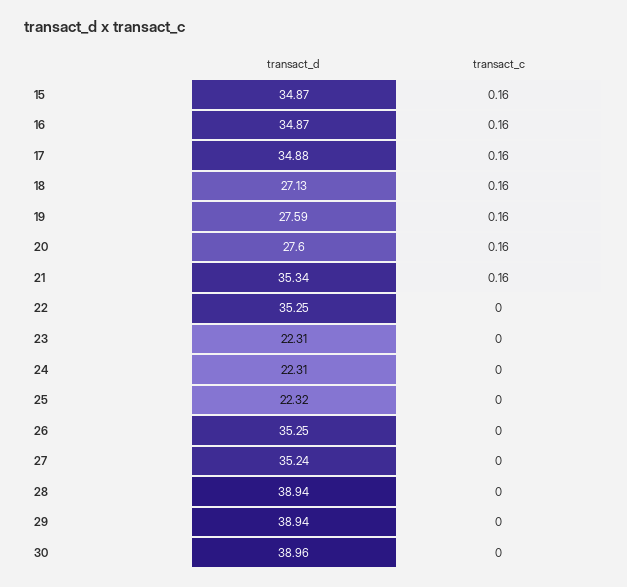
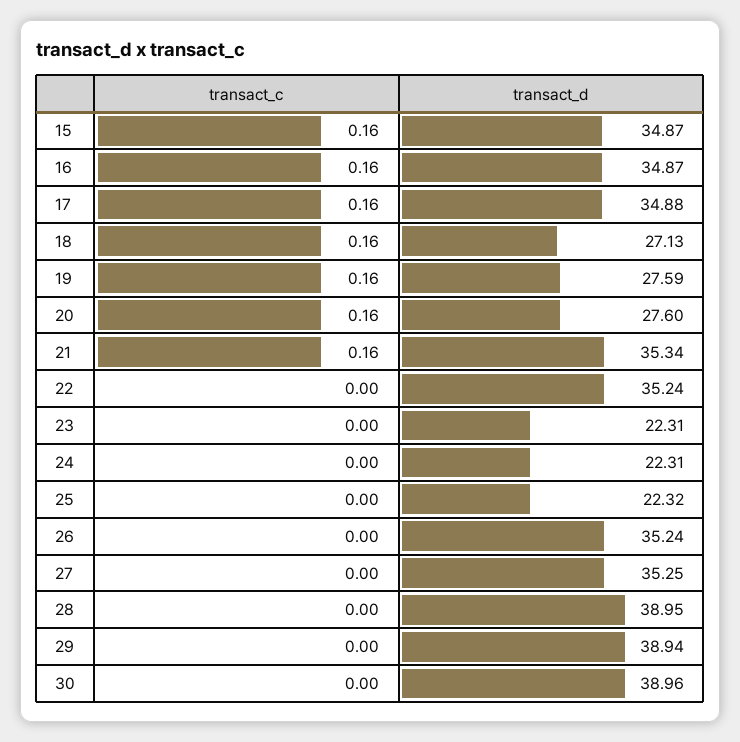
transact_d, 22: 35.25 -> 35.24
transact_d, 26: 35.25 -> 35.24
transact_d, 27: 35.24 -> 35.25
transact_d, 28: 38.94 -> 38.95

